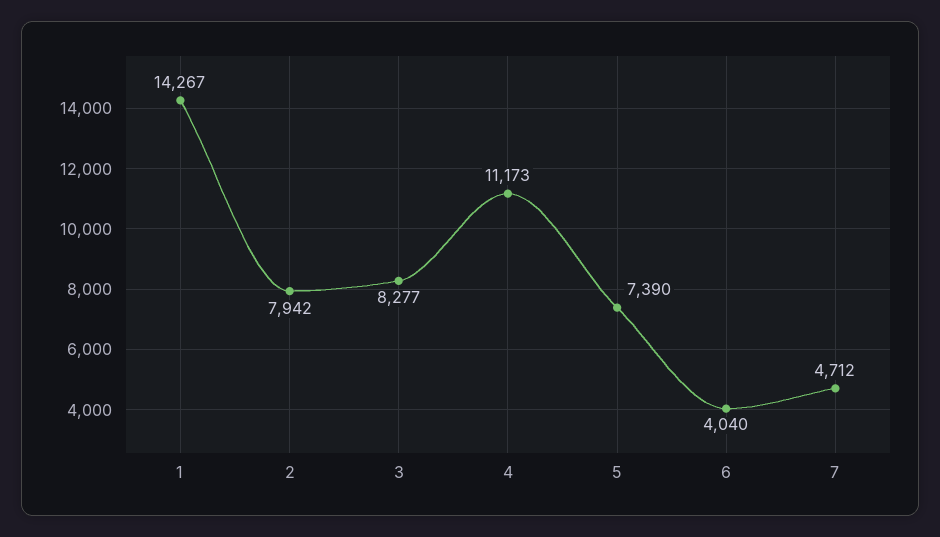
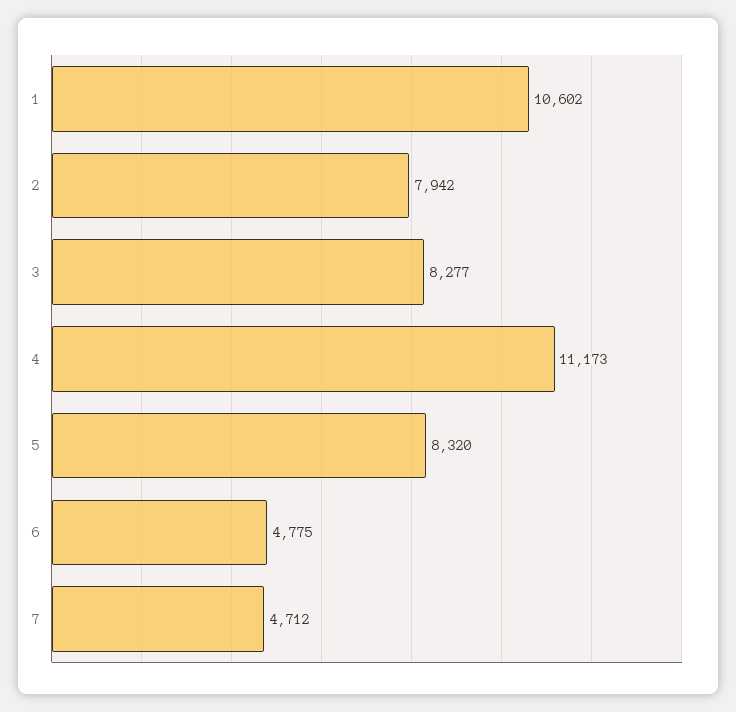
1: 14267 -> 10602
5: 7390 -> 8320
6: 4040 -> 4775

